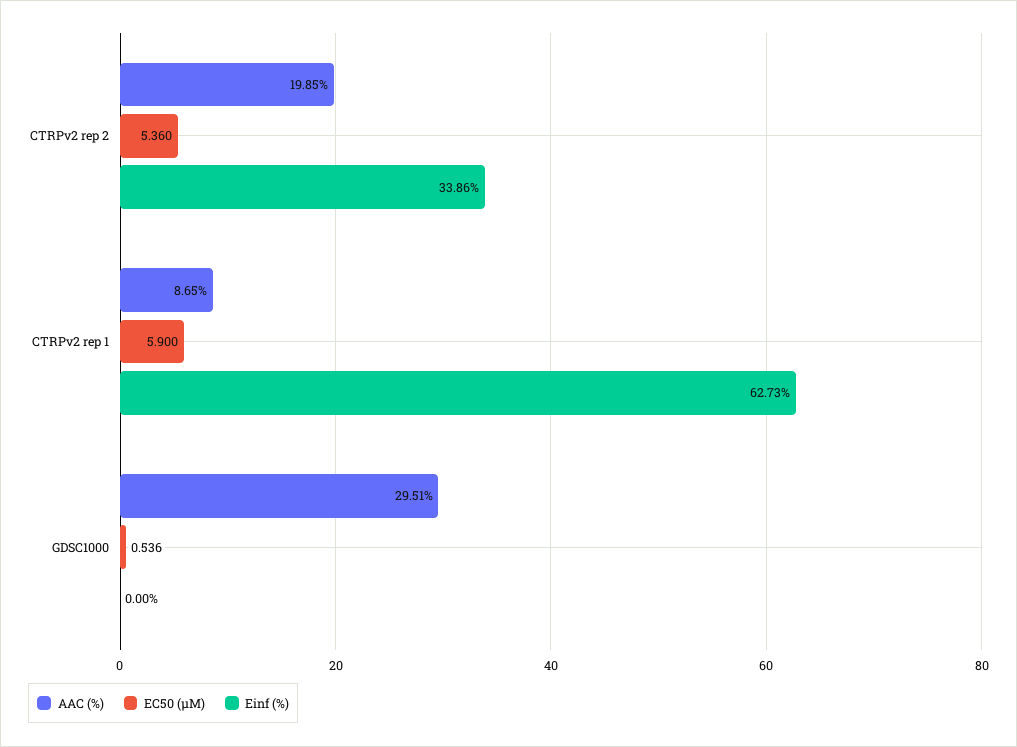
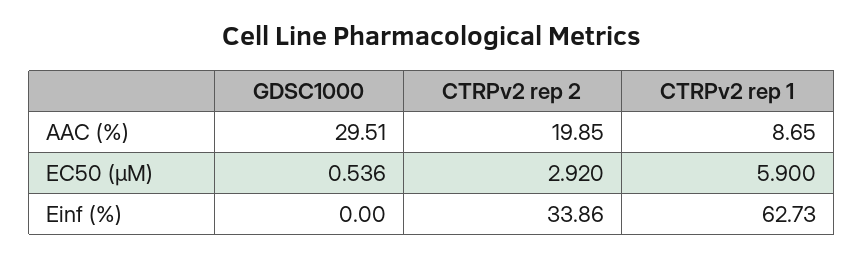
EC50 (µM), CTRPv2 rep 2: 5.36 -> 2.92

